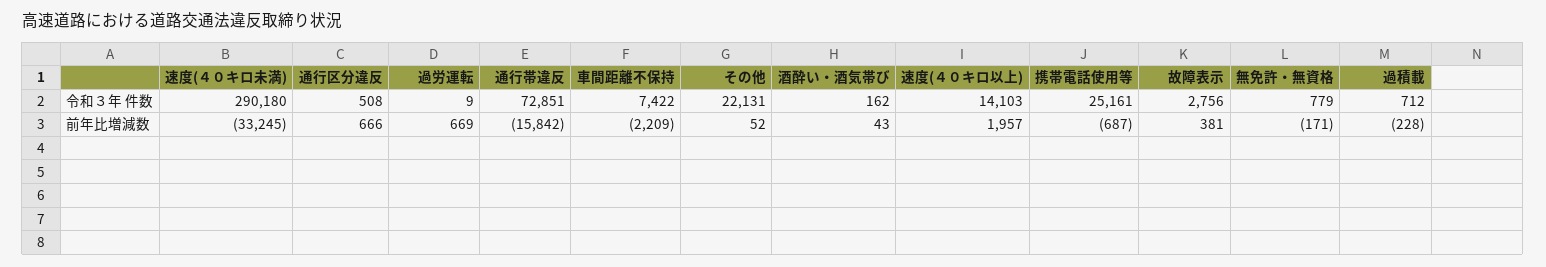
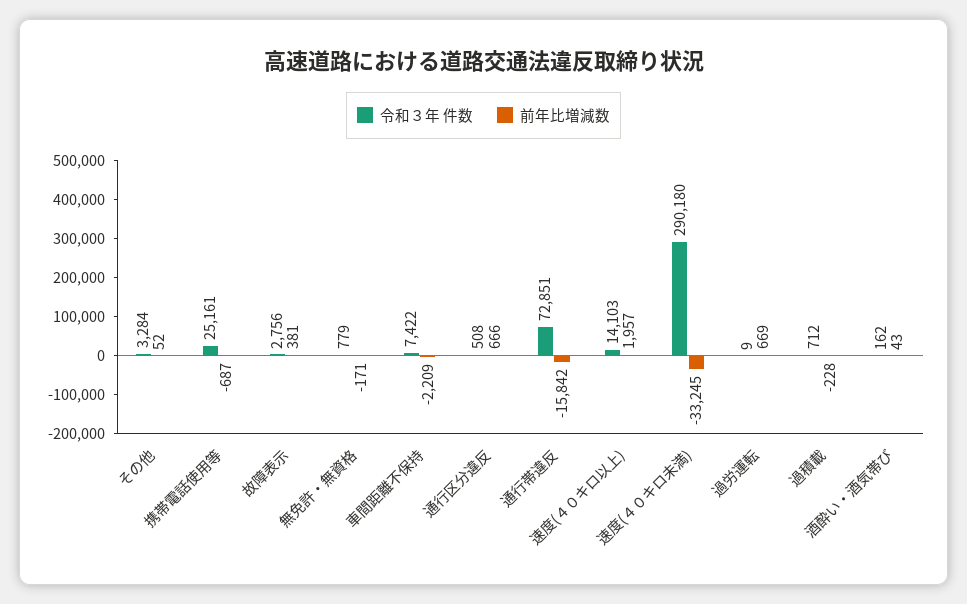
令和３年 件数, その他: 22131 -> 3284

